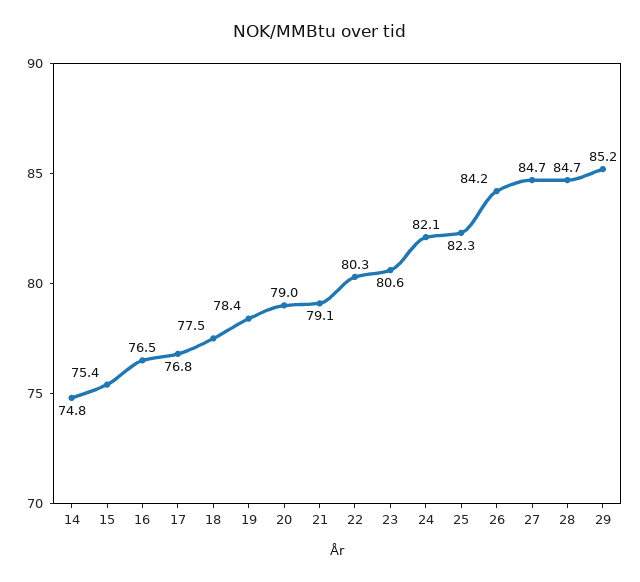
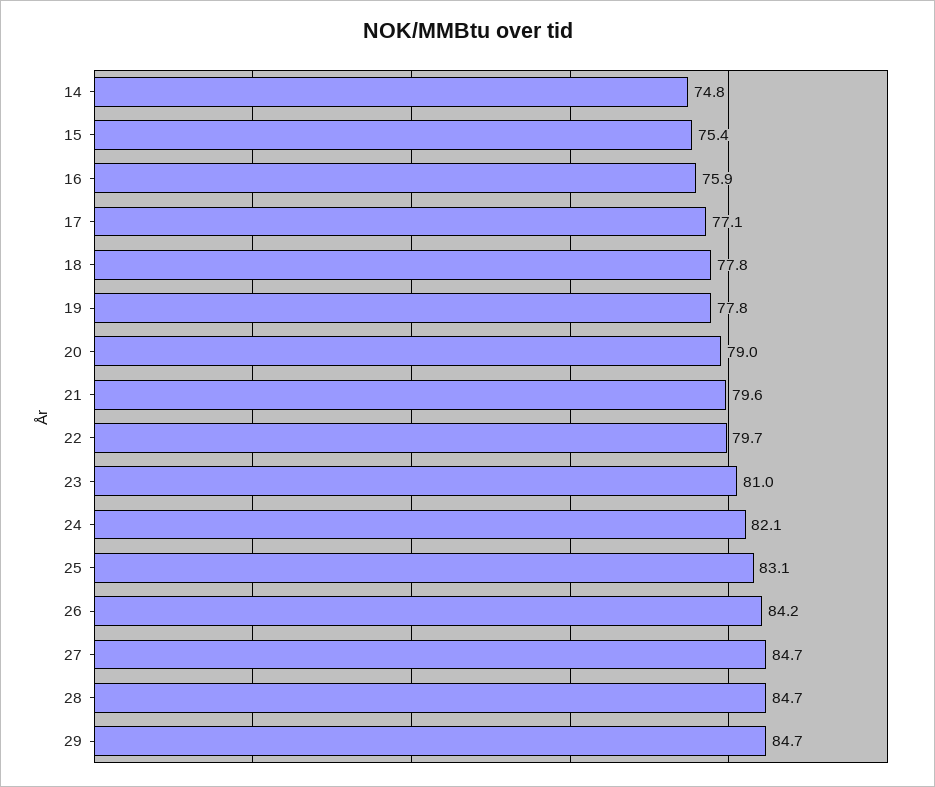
16: 76.5 -> 75.9
17: 76.8 -> 77.1
18: 77.5 -> 77.8
19: 78.4 -> 77.8
21: 79.1 -> 79.6
22: 80.3 -> 79.7
23: 80.6 -> 81
25: 82.3 -> 83.1
29: 85.2 -> 84.7

